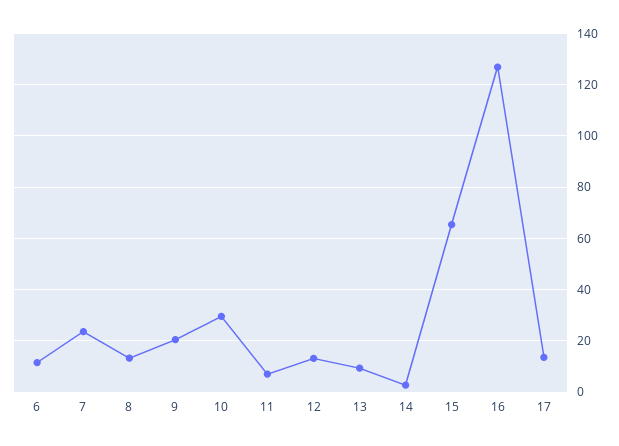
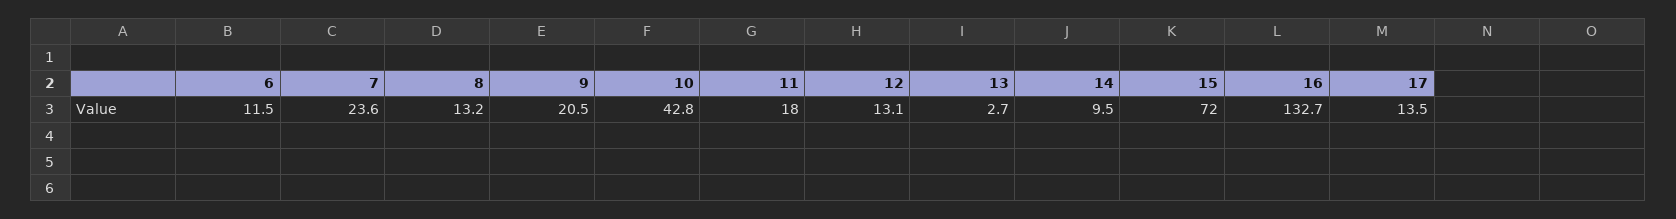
10: 30 -> 42.8
11: 7.5 -> 18
13: 10 -> 2.7
14: 2.5 -> 9.5
15: 65 -> 72
16: 127.5 -> 132.7

